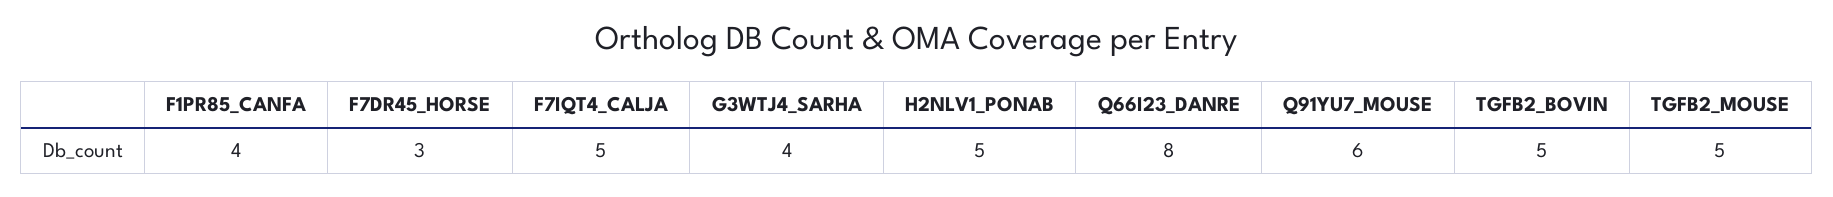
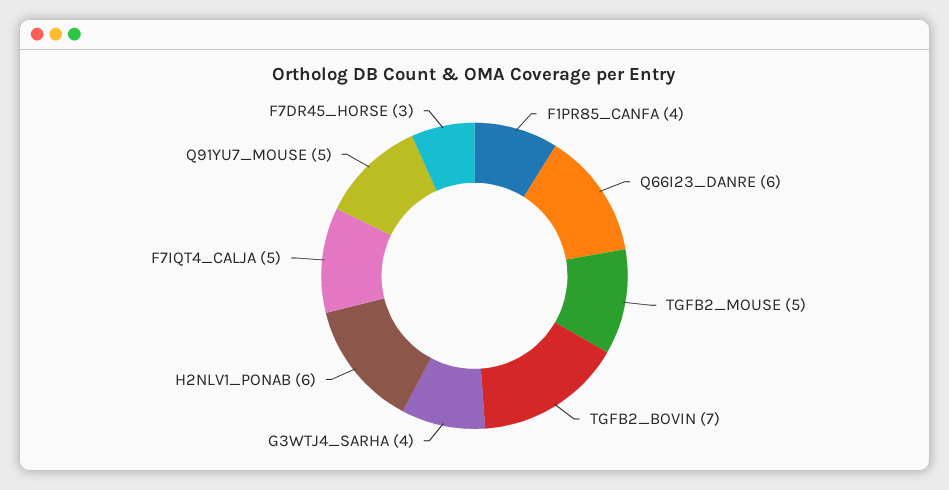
H2NLV1_PONAB: 5 -> 6
Q66I23_DANRE: 8 -> 6
Q91YU7_MOUSE: 6 -> 5
TGFB2_BOVIN: 5 -> 7

